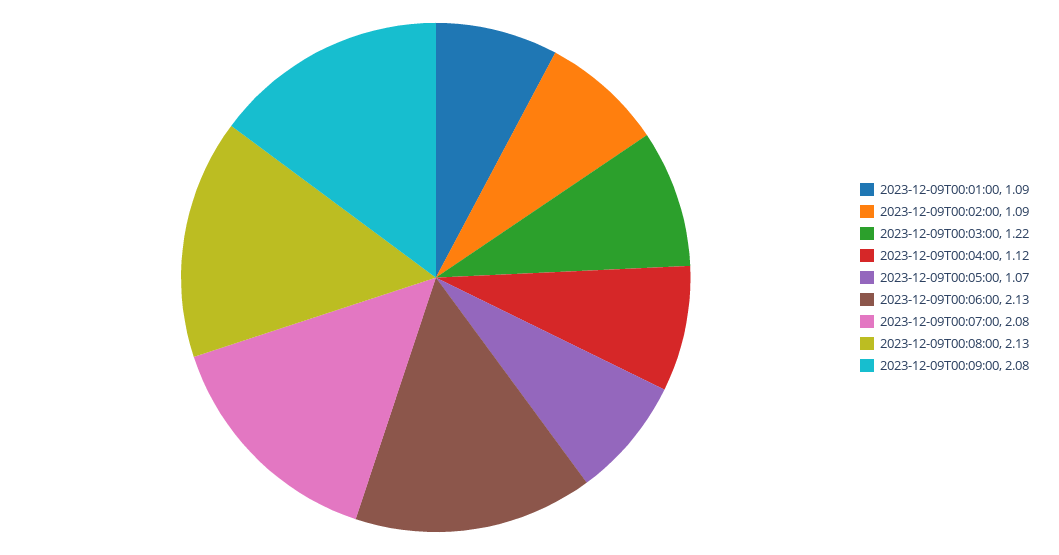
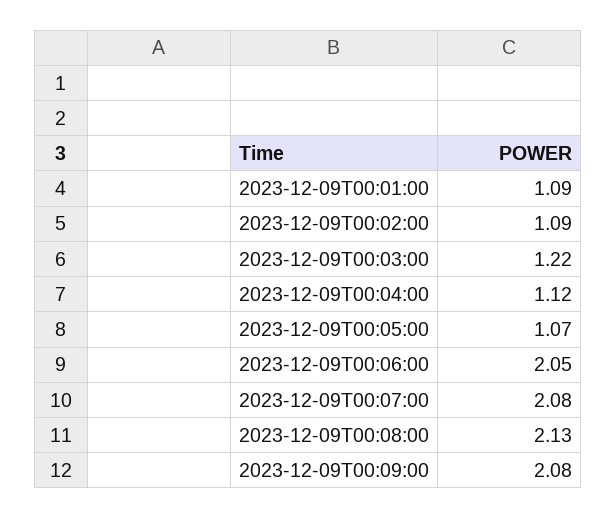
2023-12-09T00:06:00: 2.13 -> 2.05

